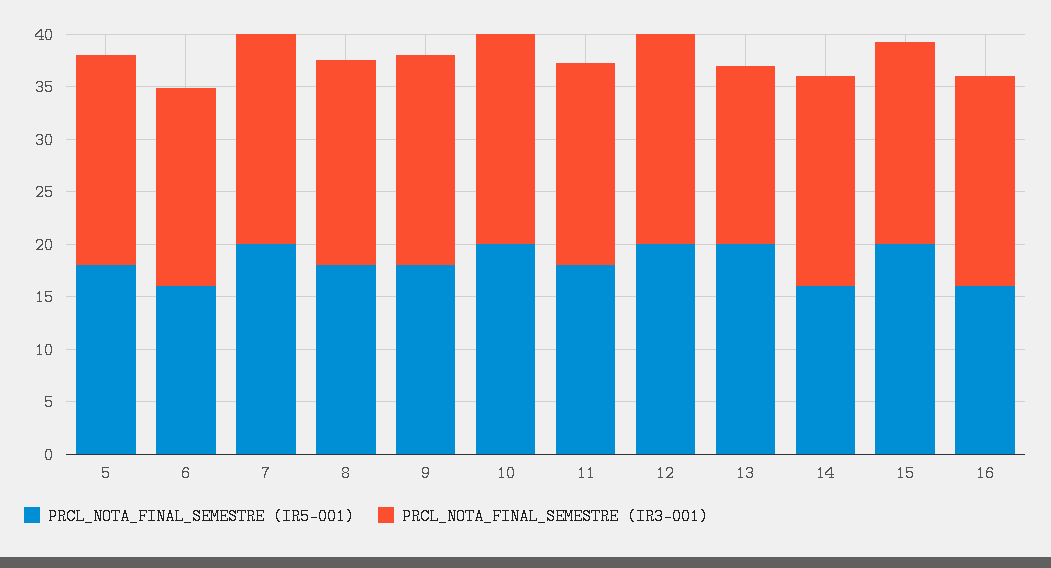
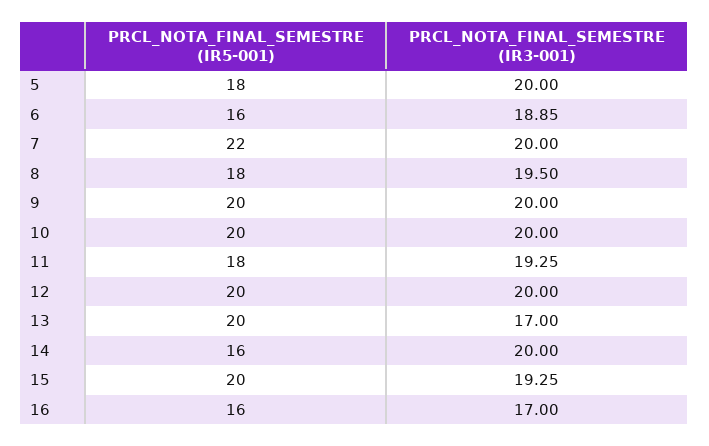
PRCL_NOTA_FINAL_SEMESTRE (IR5-001), 7: 20 -> 22
PRCL_NOTA_FINAL_SEMESTRE (IR5-001), 9: 18 -> 20
PRCL_NOTA_FINAL_SEMESTRE (IR3-001), 16: 20 -> 17

